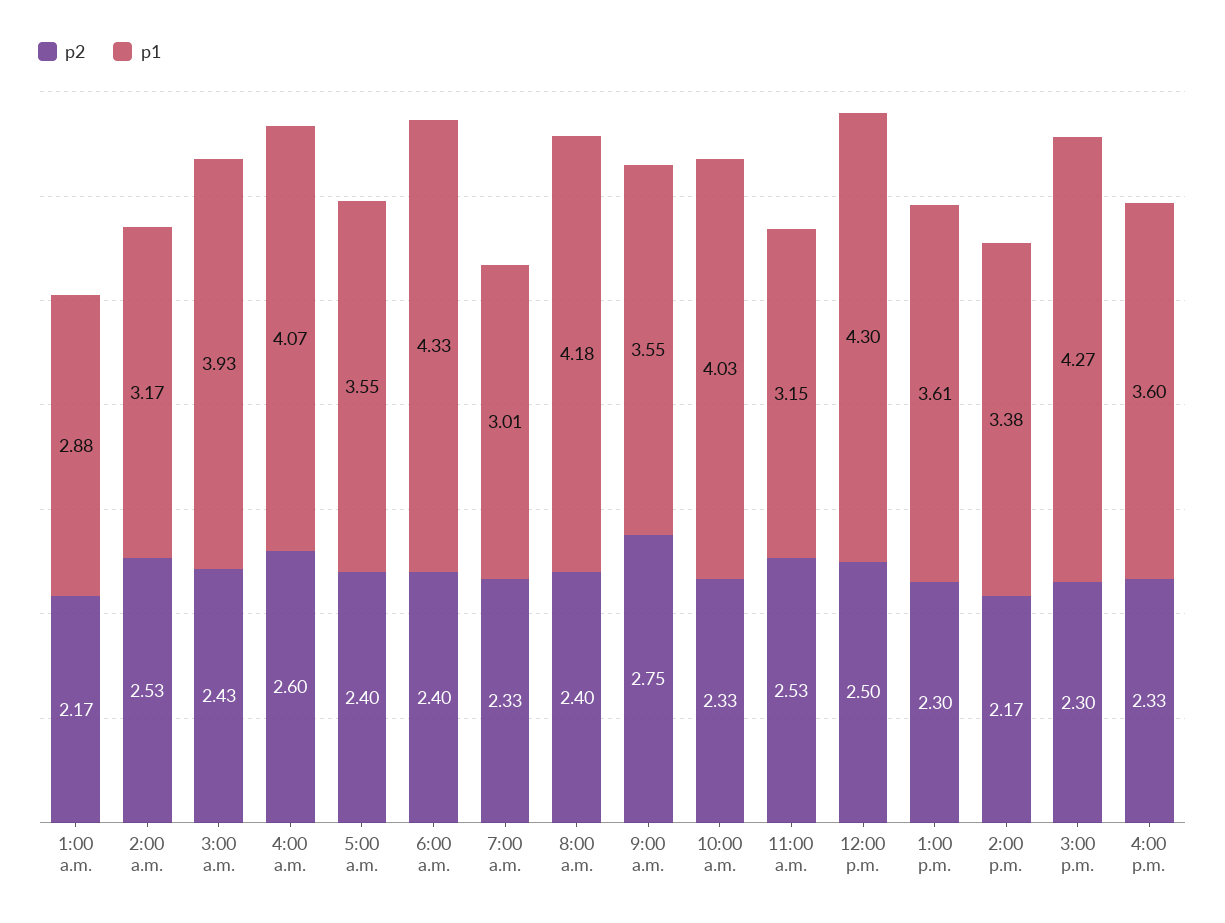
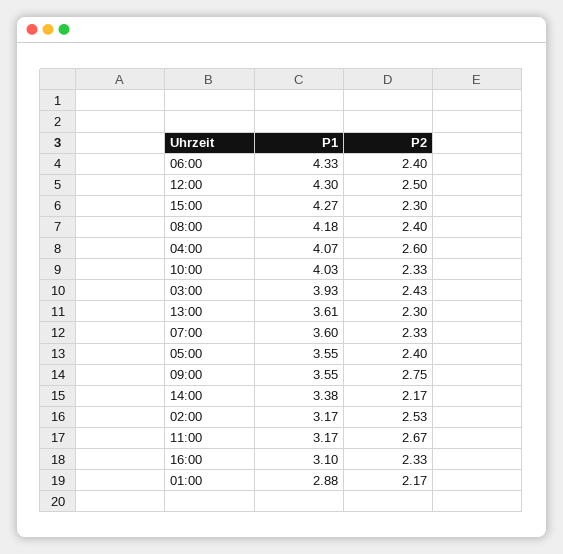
p1, 7:00 a.m.: 3.01 -> 3.6
p2, 11:00 a.m.: 2.53 -> 2.67
p1, 11:00 a.m.: 3.15 -> 3.17
p1, 4:00 p.m.: 3.6 -> 3.1

